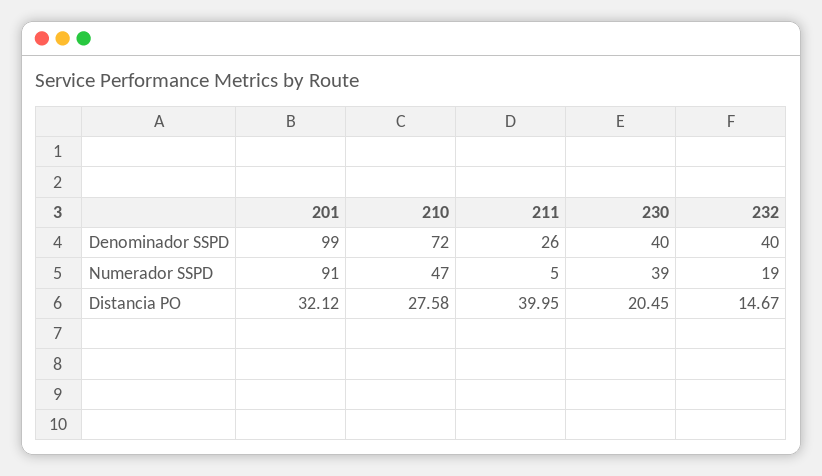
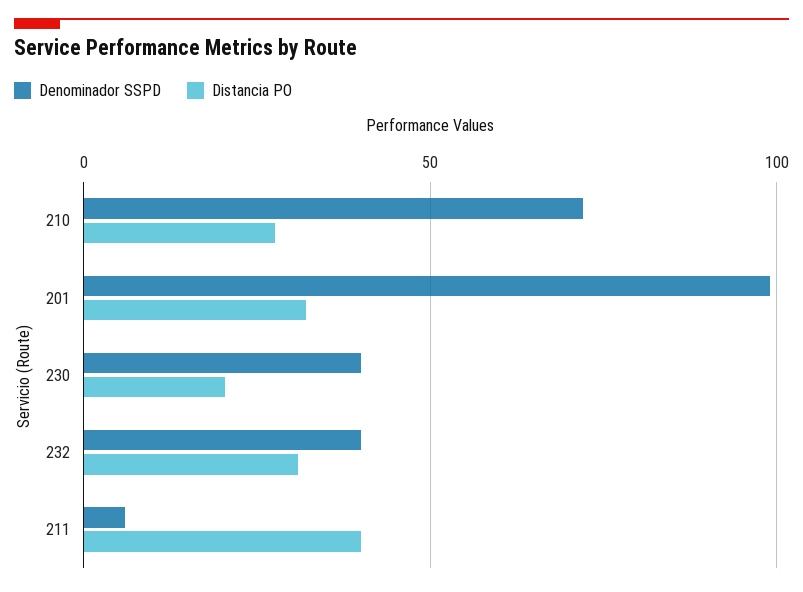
Denominador SSPD, 211: 26 -> 5
Numerador SSPD, 201: 91 -> none
Numerador SSPD, 210: 47 -> none
Numerador SSPD, 211: 5 -> none
Numerador SSPD, 230: 39 -> none
Numerador SSPD, 232: 19 -> none
Distancia PO, 232: 14.67 -> 30

